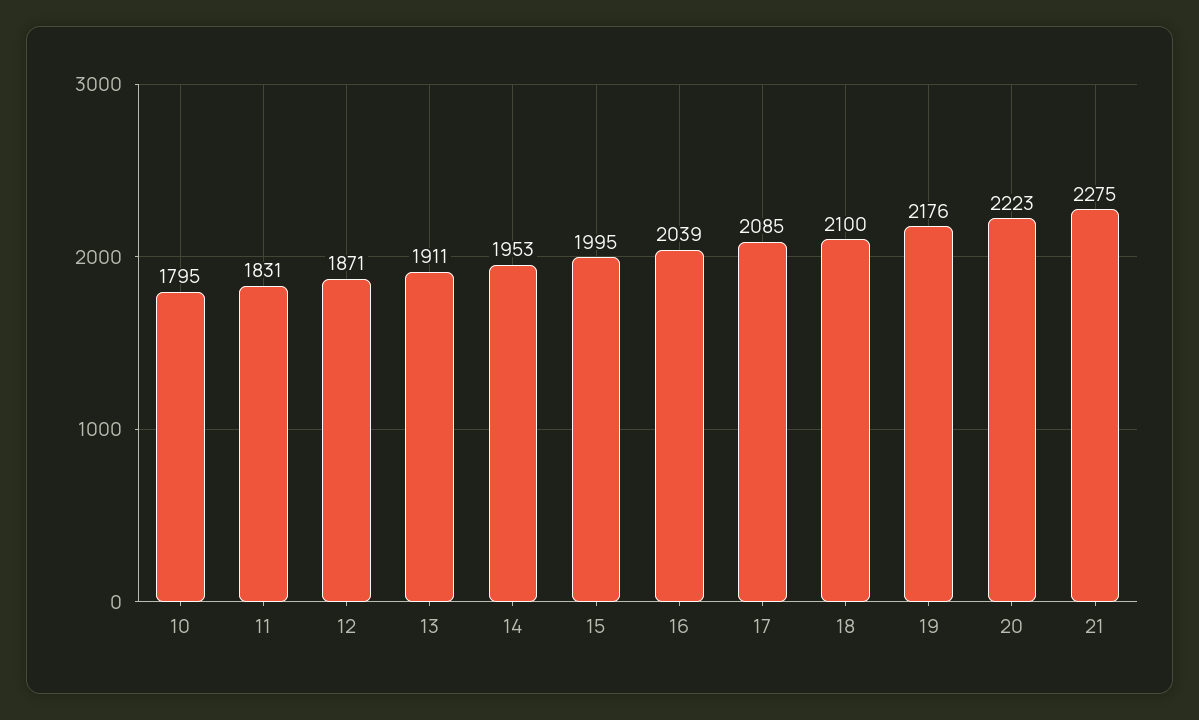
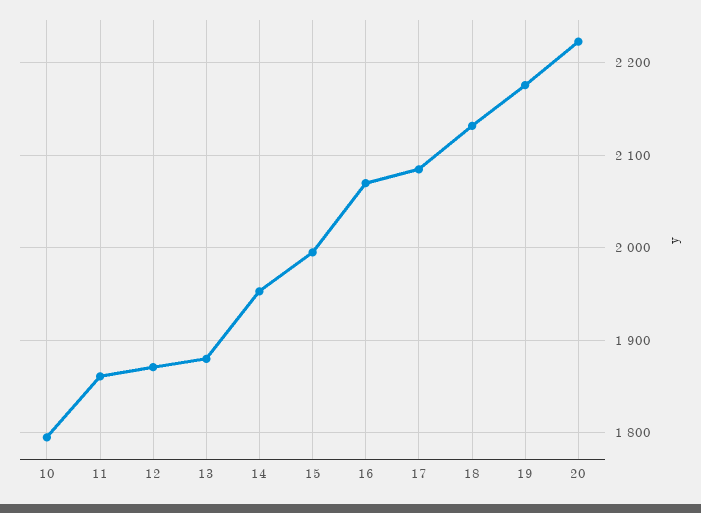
11: 1831 -> 1860
13: 1911 -> 1880
16: 2039 -> 2070
18: 2100 -> 2130
21: 2275 -> none

